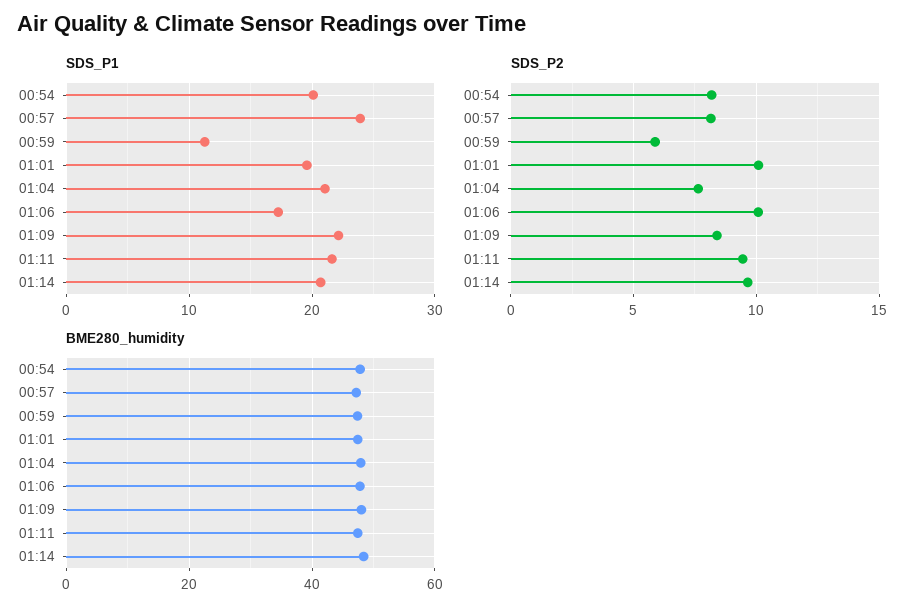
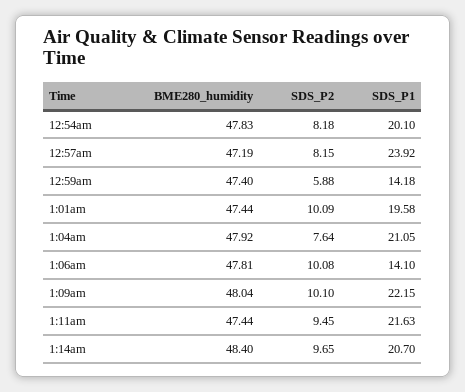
SDS_P1, 00:59: 11 -> 14.18
SDS_P1, 01:06: 17 -> 14.1
SDS_P2, 01:09: 8.5 -> 10.1

